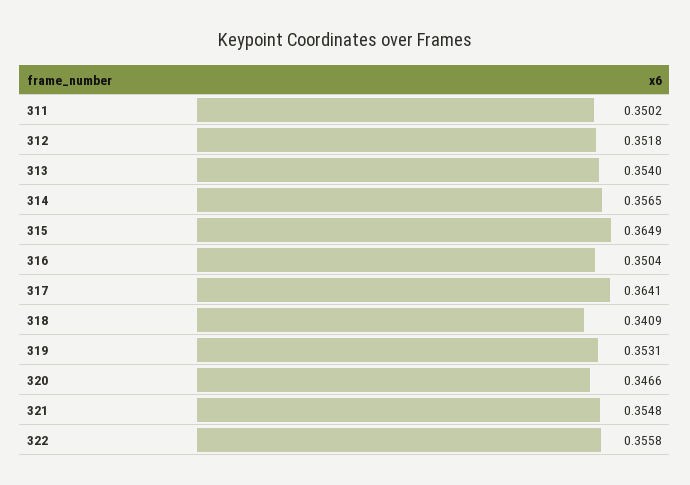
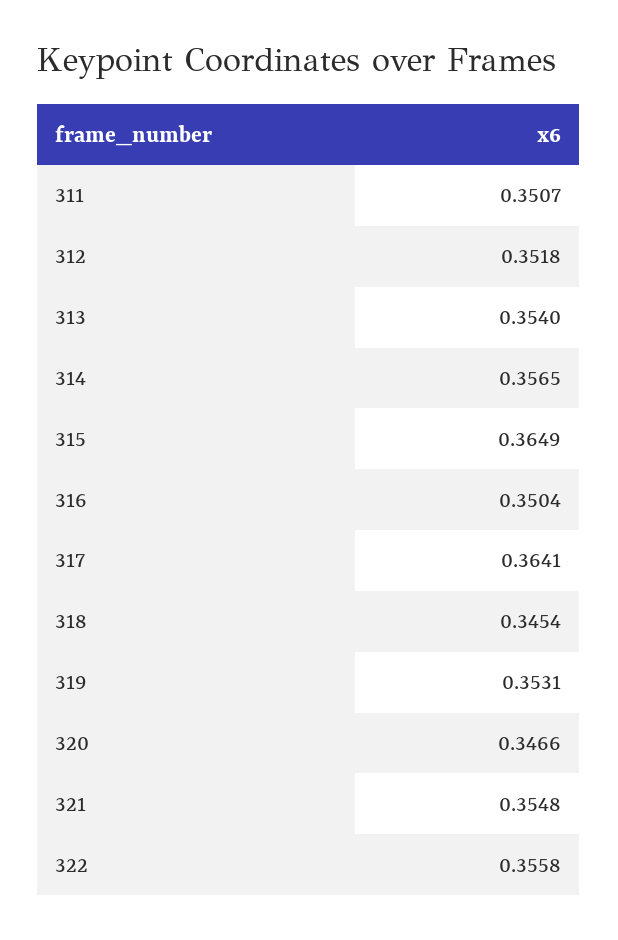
311: 0.3502 -> 0.3507
318: 0.3409 -> 0.3454

